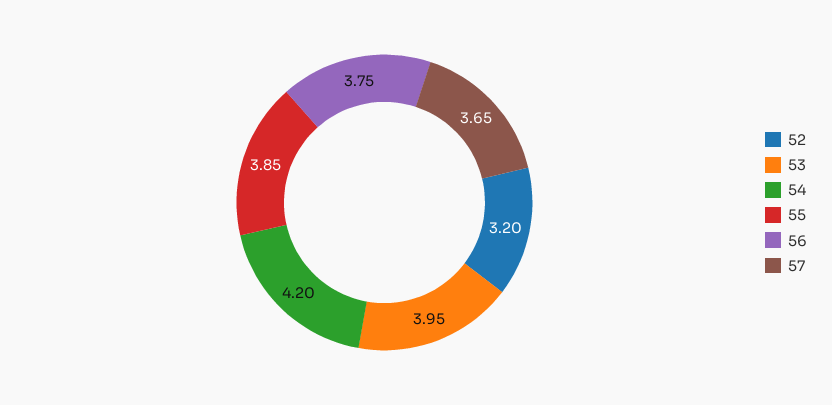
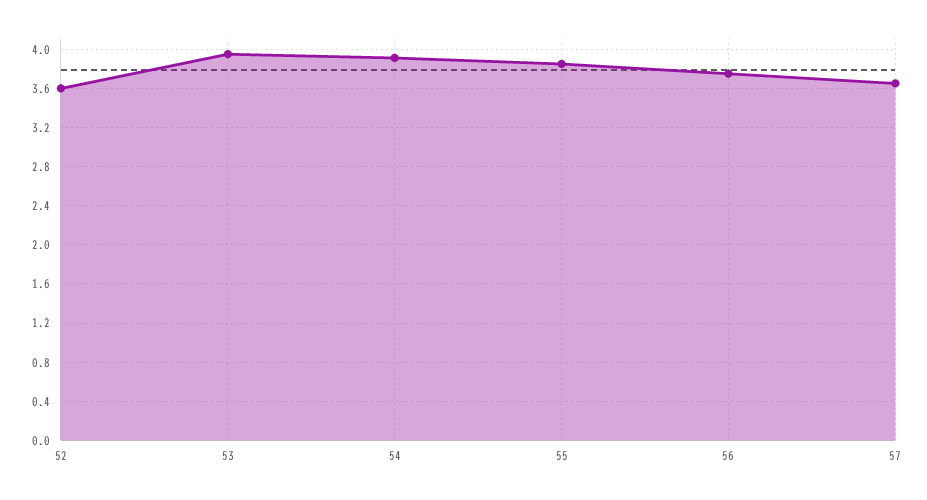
52: 3.2 -> 3.6
54: 4.2 -> 3.9

